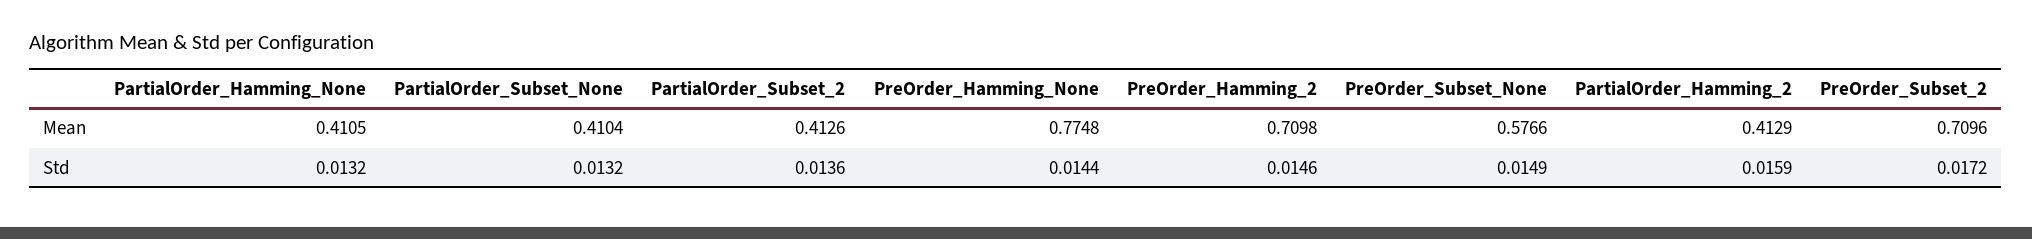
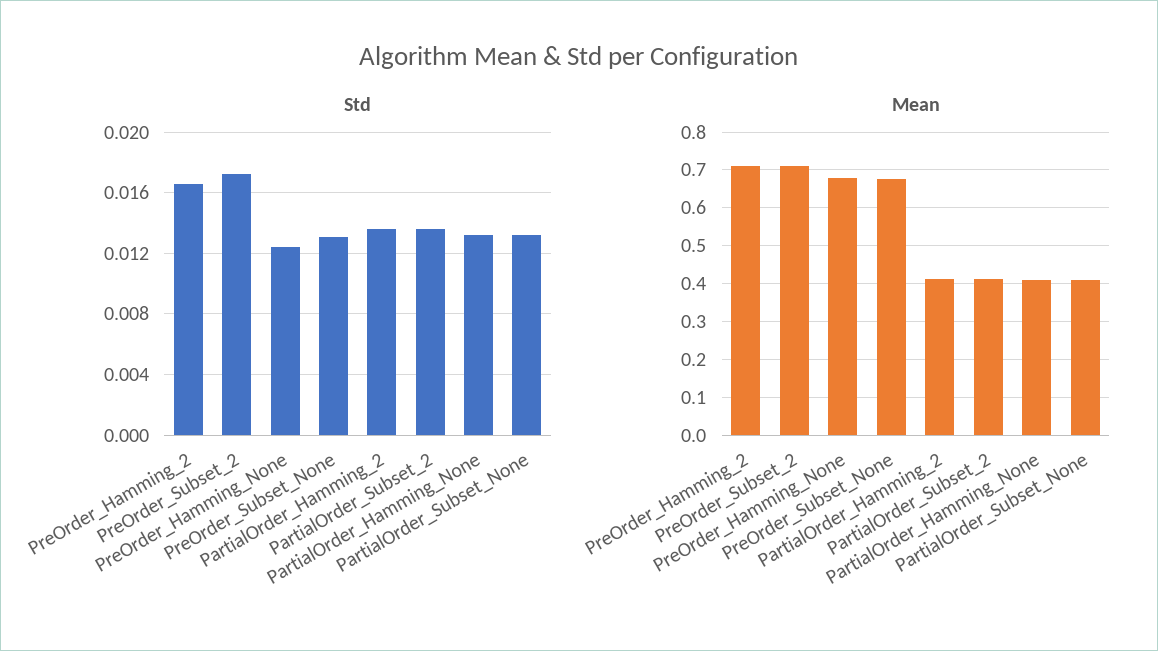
Mean, PreOrder_Hamming_None: 0.7748 -> 0.68
Mean, PreOrder_Subset_None: 0.5766 -> 0.68
Std, PreOrder_Hamming_None: 0.0144 -> 0.0125
Std, PreOrder_Hamming_2: 0.0146 -> 0.0165
Std, PreOrder_Subset_None: 0.0149 -> 0.013
Std, PartialOrder_Hamming_2: 0.0159 -> 0.0135

